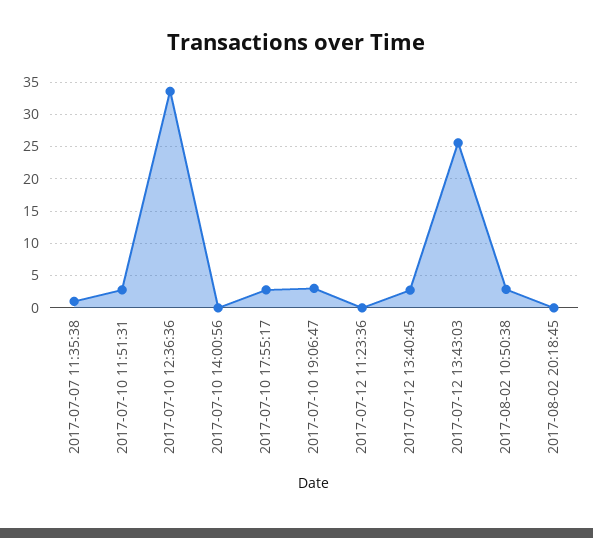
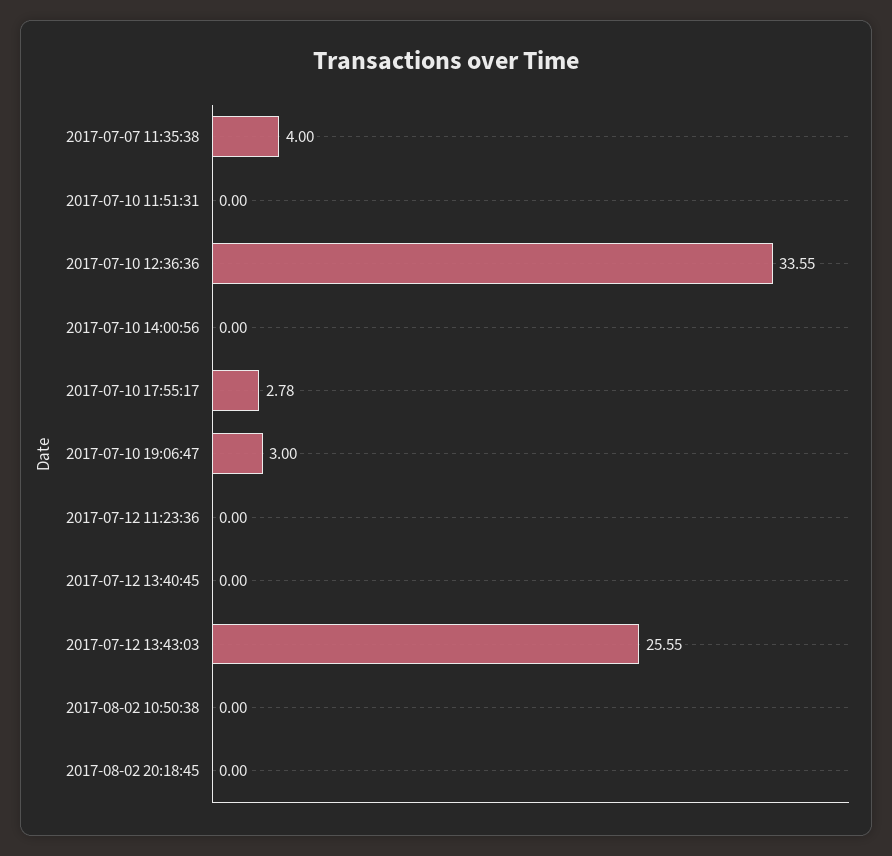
2017-07-07 11:35:38: 1 -> 4
2017-07-10 11:51:31: 3 -> 0
2017-07-12 13:40:45: 3 -> 0
2017-08-02 10:50:38: 3 -> 0

